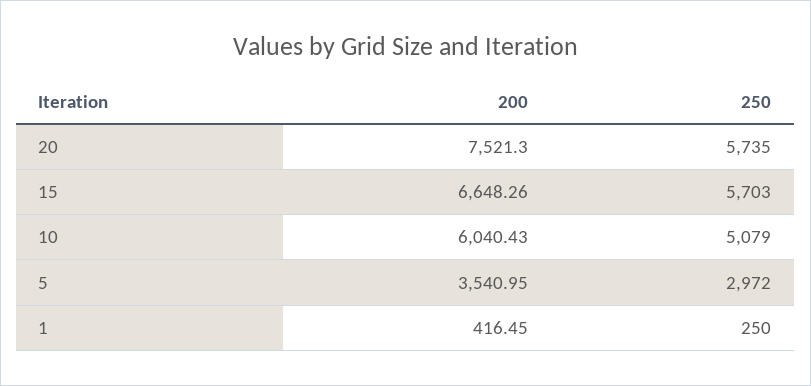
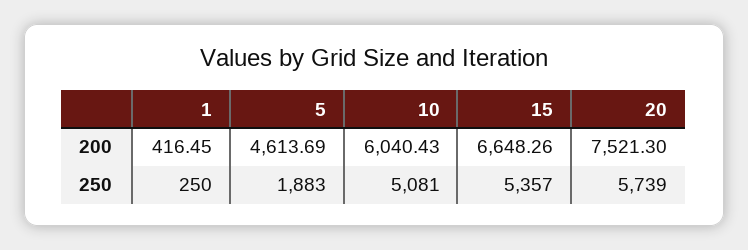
250, 20: 5735 -> 5739
250, 15: 5703 -> 5357
250, 10: 5079 -> 5081
200, 5: 3540.95 -> 4613.69
250, 5: 2972 -> 1883

